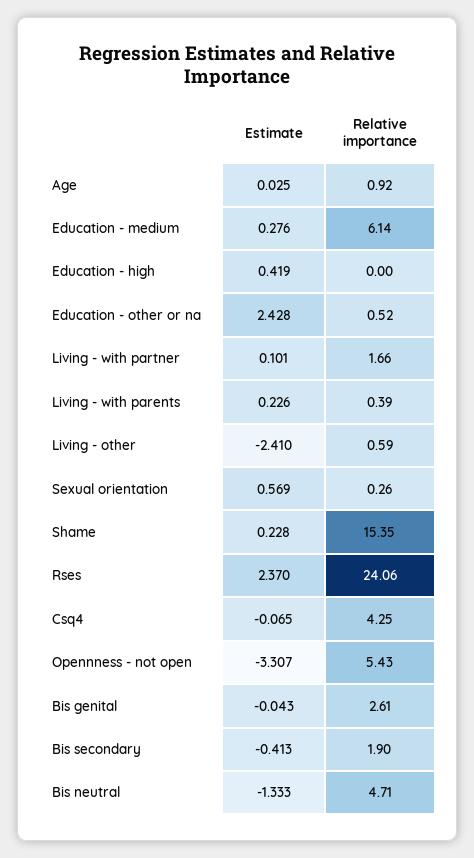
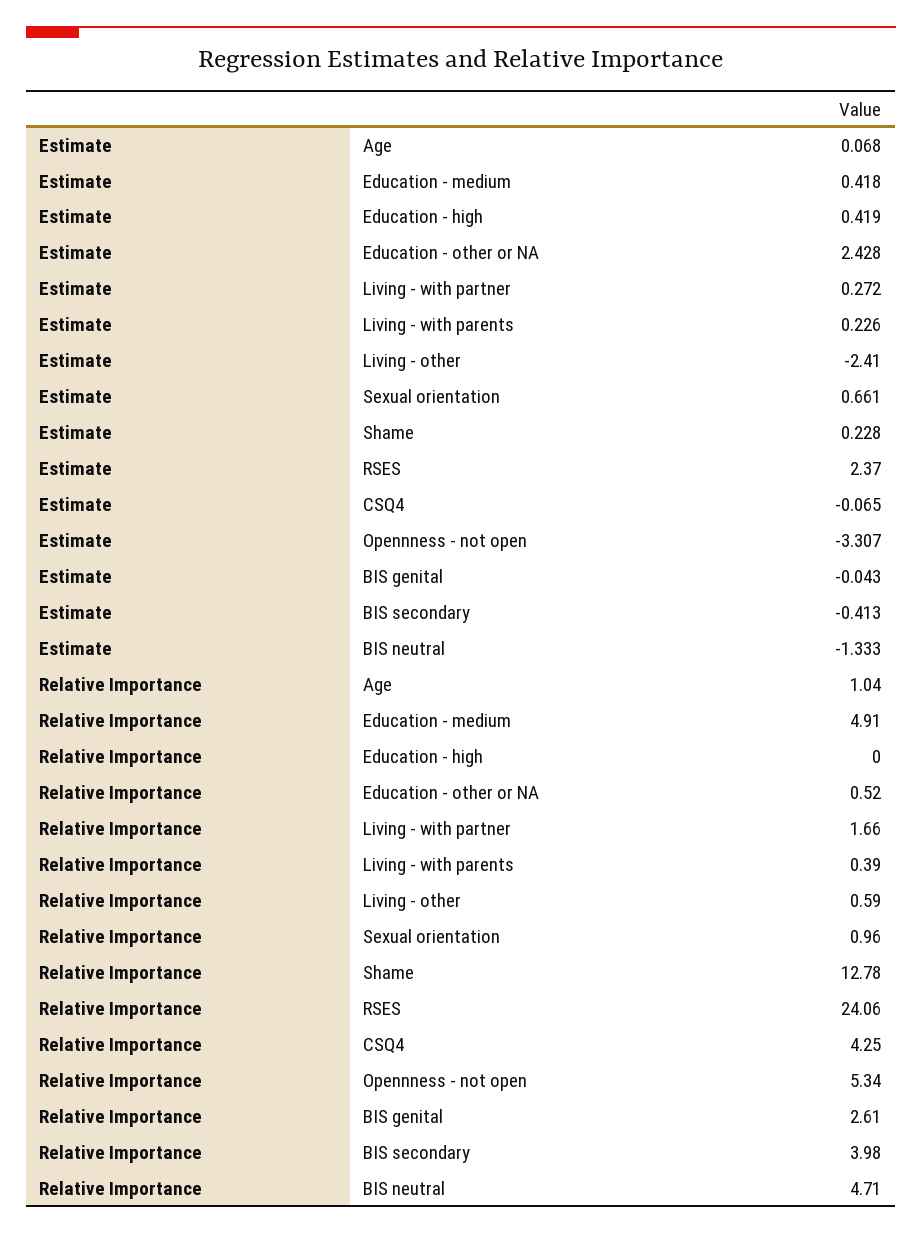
Estimate, Age: 0.025 -> 0.068
Relative importance, Age: 0.92 -> 1.04
Estimate, Education - medium: 0.276 -> 0.418
Relative importance, Education - medium: 6.14 -> 4.91
Estimate, Living - with partner: 0.101 -> 0.272
Estimate, Sexual orientation: 0.569 -> 0.661
Relative importance, Sexual orientation: 0.26 -> 0.96
Relative importance, Shame: 15.35 -> 12.78
Relative importance, Opennness - not open: 5.43 -> 5.34
Relative importance, Bis secondary: 1.9 -> 3.98

